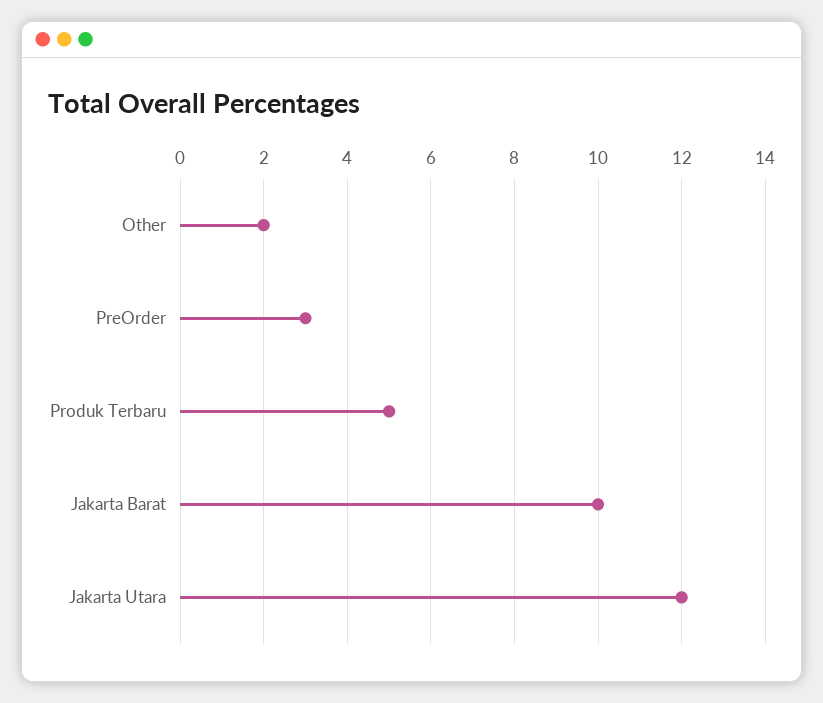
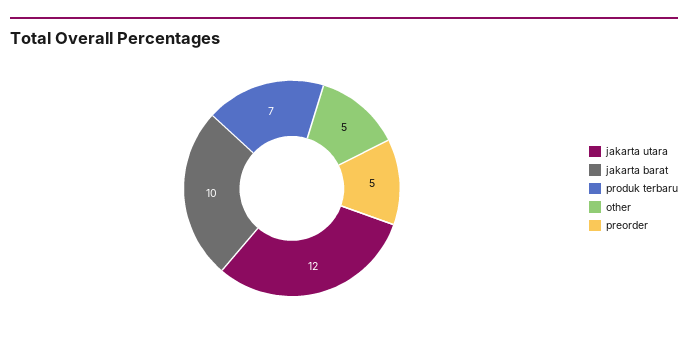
Other: 2 -> 5
PreOrder: 3 -> 5
Produk Terbaru: 5 -> 7

